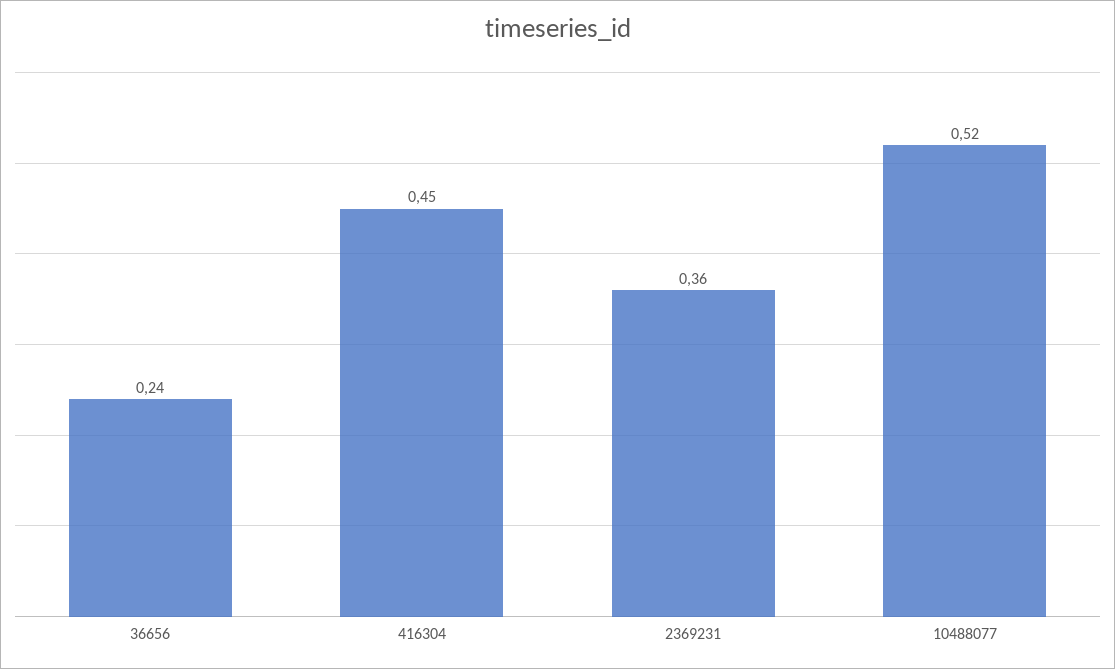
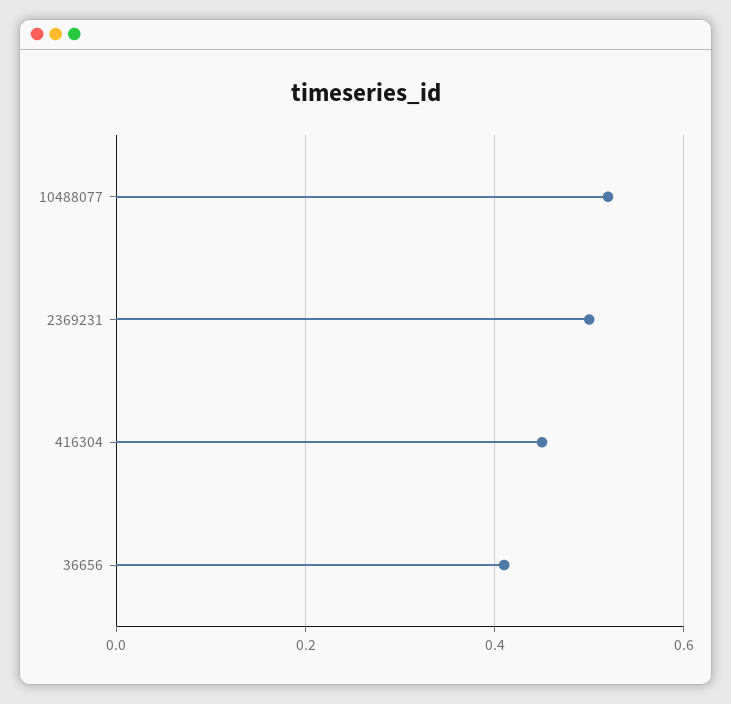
36656: 0.24 -> 0.4
2369231: 0.36 -> 0.5

